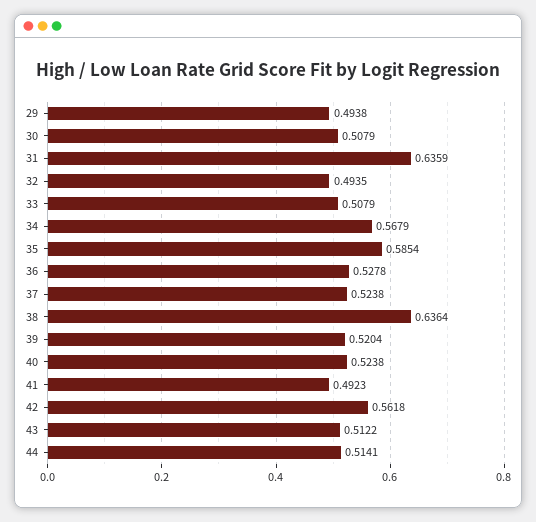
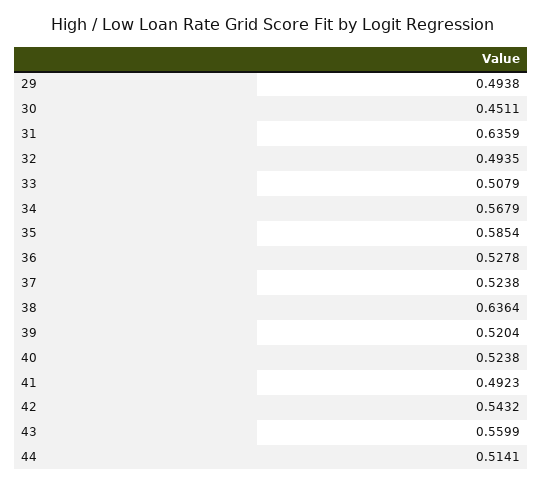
30: 0.5079 -> 0.4511
42: 0.5618 -> 0.5432
43: 0.5122 -> 0.5599

